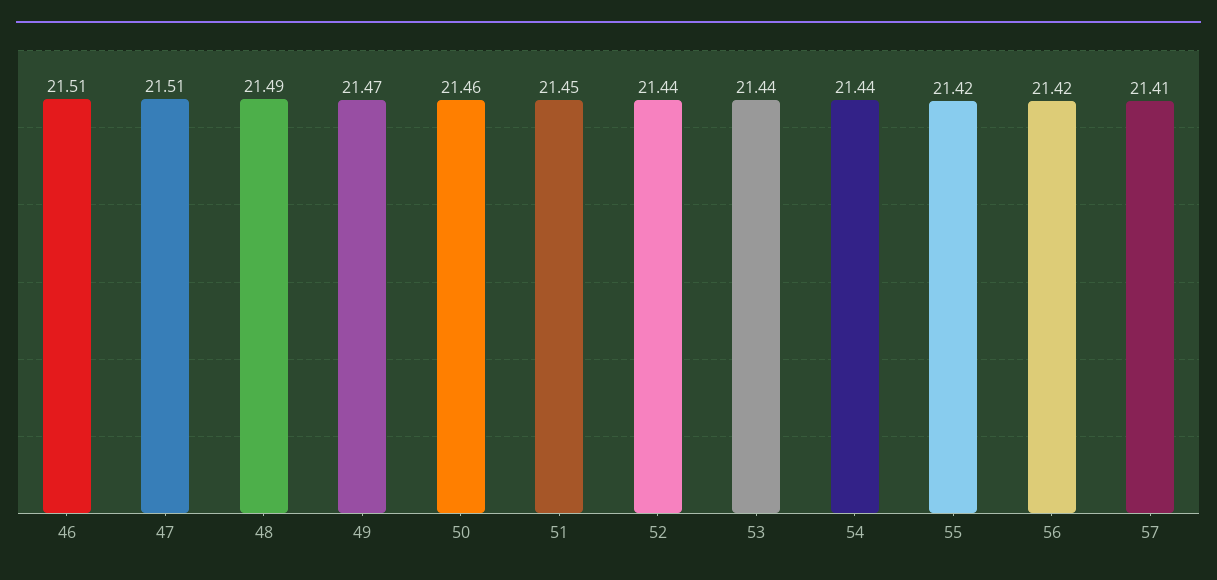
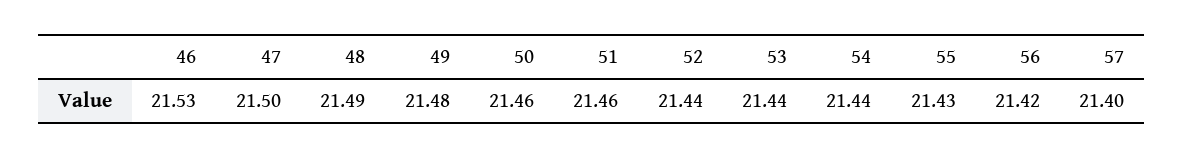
46: 21.51 -> 21.53
47: 21.51 -> 21.5
49: 21.47 -> 21.48
51: 21.45 -> 21.46
55: 21.42 -> 21.43
57: 21.41 -> 21.4

